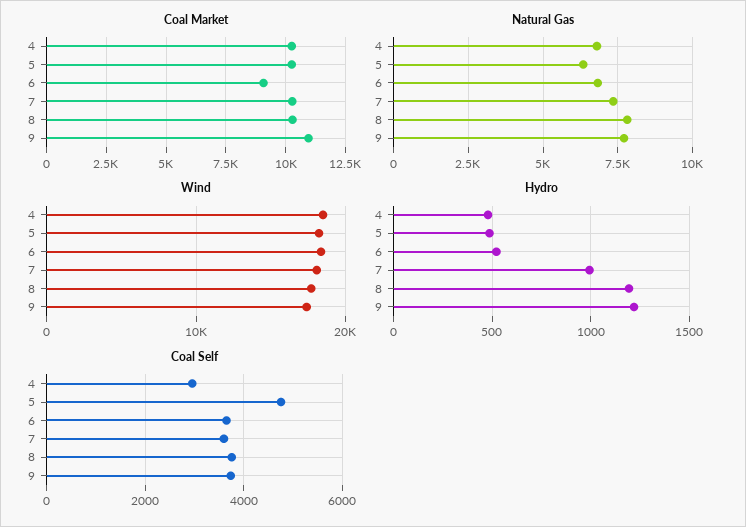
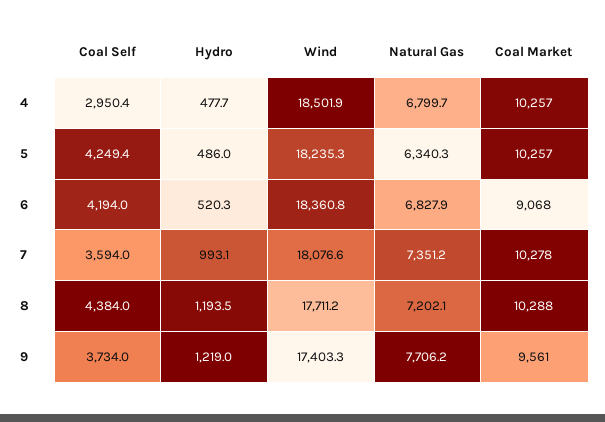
Coal Market, 9: 11000 -> 9561
Natural Gas, 8: 7750 -> 7202.1
Coal Self, 5: 4800 -> 4249.4
Coal Self, 6: 3600 -> 4194
Coal Self, 8: 3800 -> 4384

